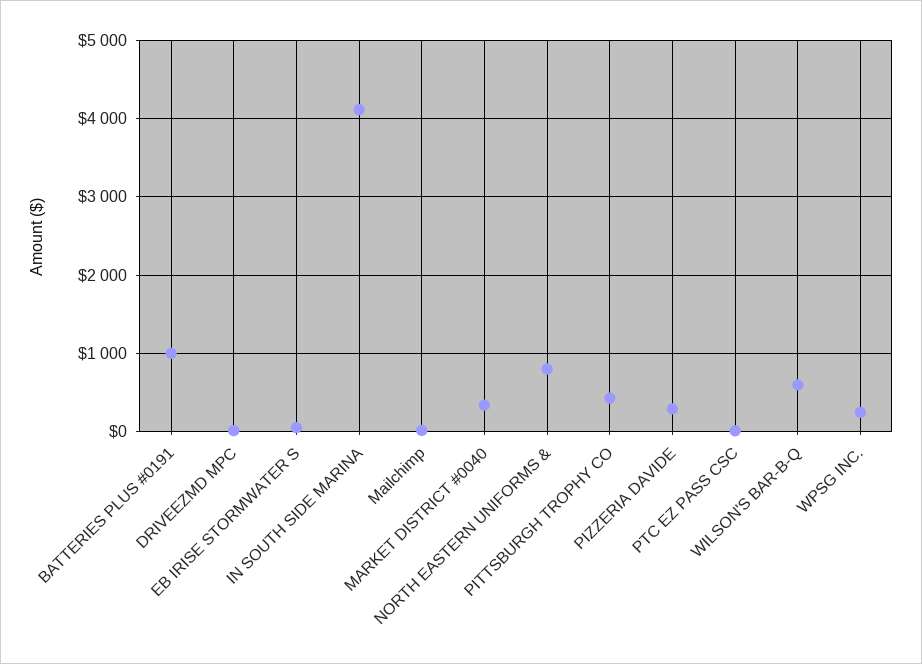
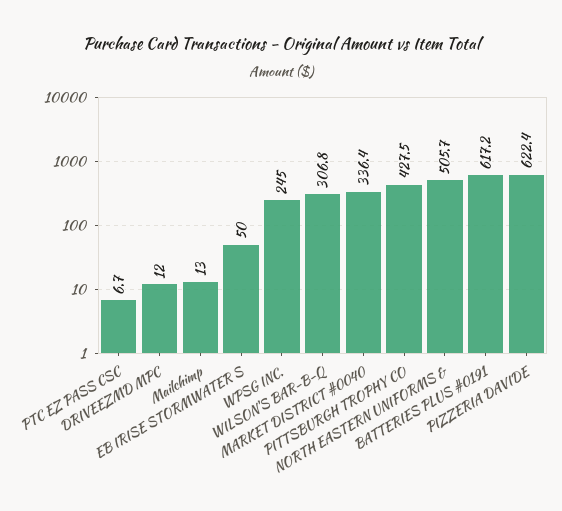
BATTERIES PLUS #0191: 1000 -> 617.2
IN SOUTH SIDE MARINA: 4100 -> none
NORTH EASTERN UNIFORMS &: 800 -> 505.7
PIZZERIA DAVIDE: 300 -> 622.4
WILSON'S BAR-B-Q: 600 -> 306.8

